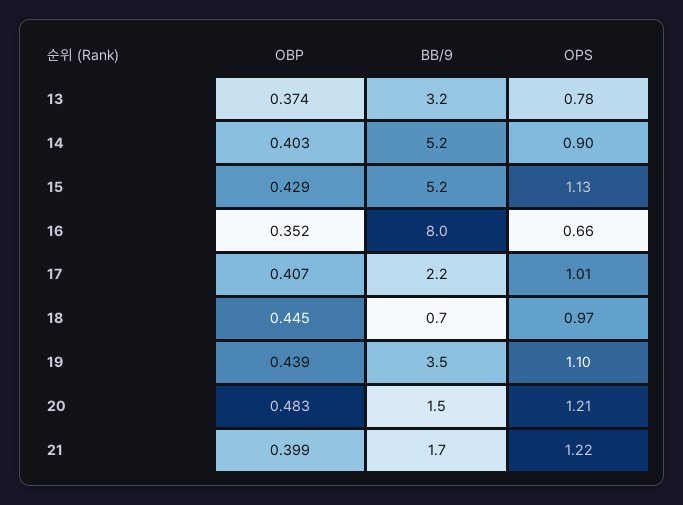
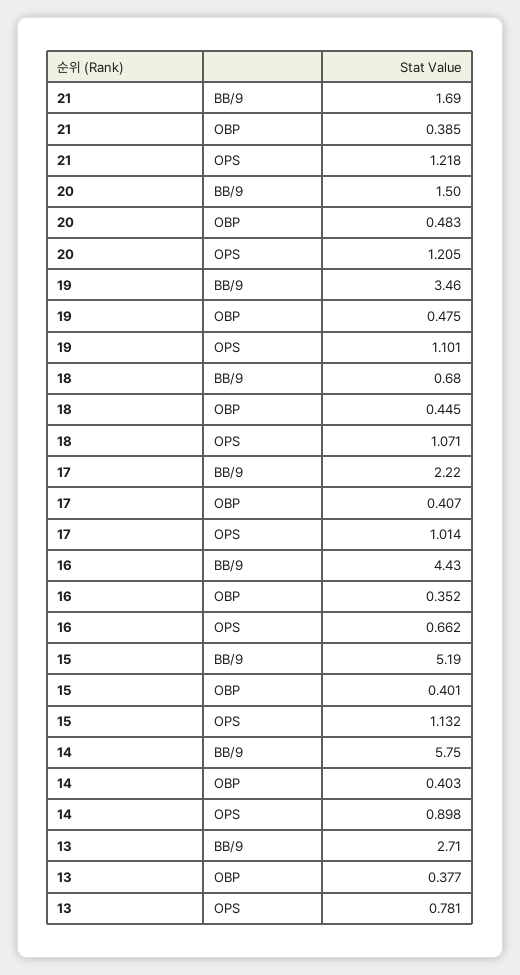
OBP, 13: 0.374 -> 0.377
BB/9, 13: 3.2 -> 2.71
BB/9, 14: 5.2 -> 5.75
OBP, 15: 0.429 -> 0.401
BB/9, 16: 8 -> 4.43
OPS, 18: 0.97 -> 1.071
OBP, 19: 0.439 -> 0.475
OBP, 21: 0.399 -> 0.385

